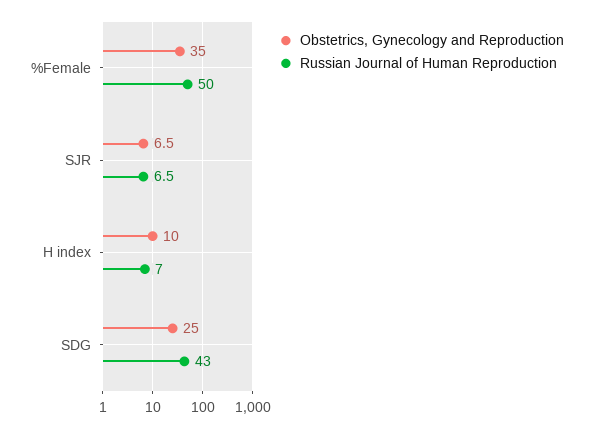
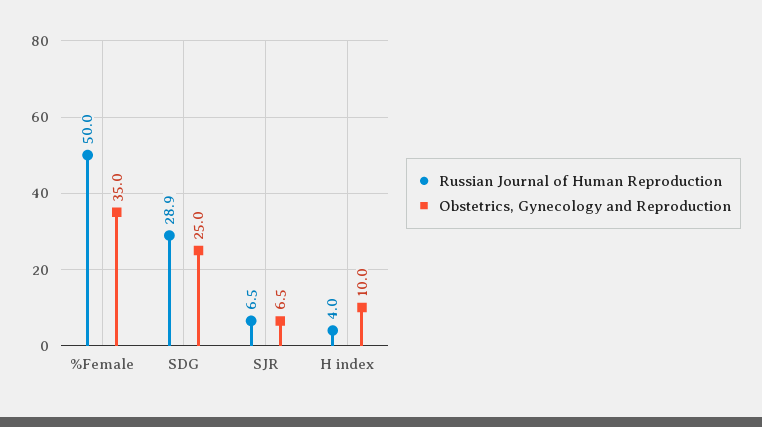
Russian Journal of Human Reproduction, H index: 7 -> 4
Russian Journal of Human Reproduction, SDG: 43 -> 28.9

